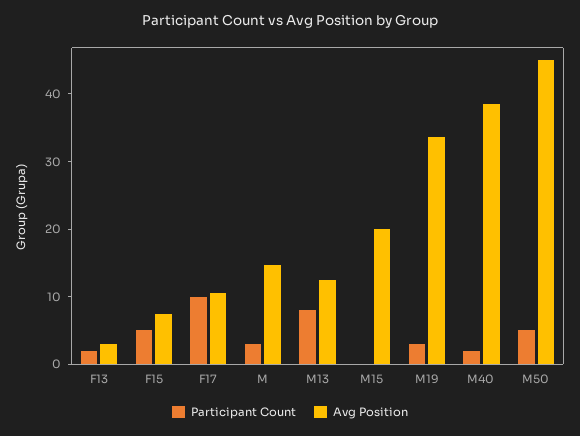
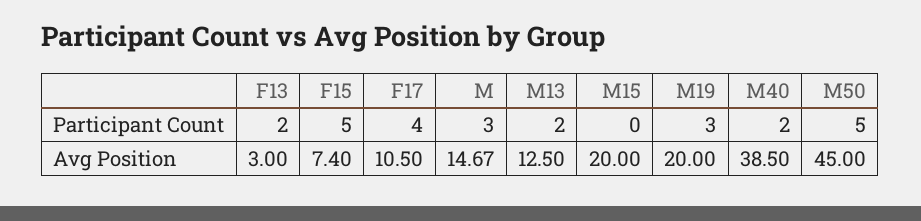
Participant Count, F17: 10 -> 4
Participant Count, M13: 8 -> 2
Avg Position, M19: 34 -> 20

